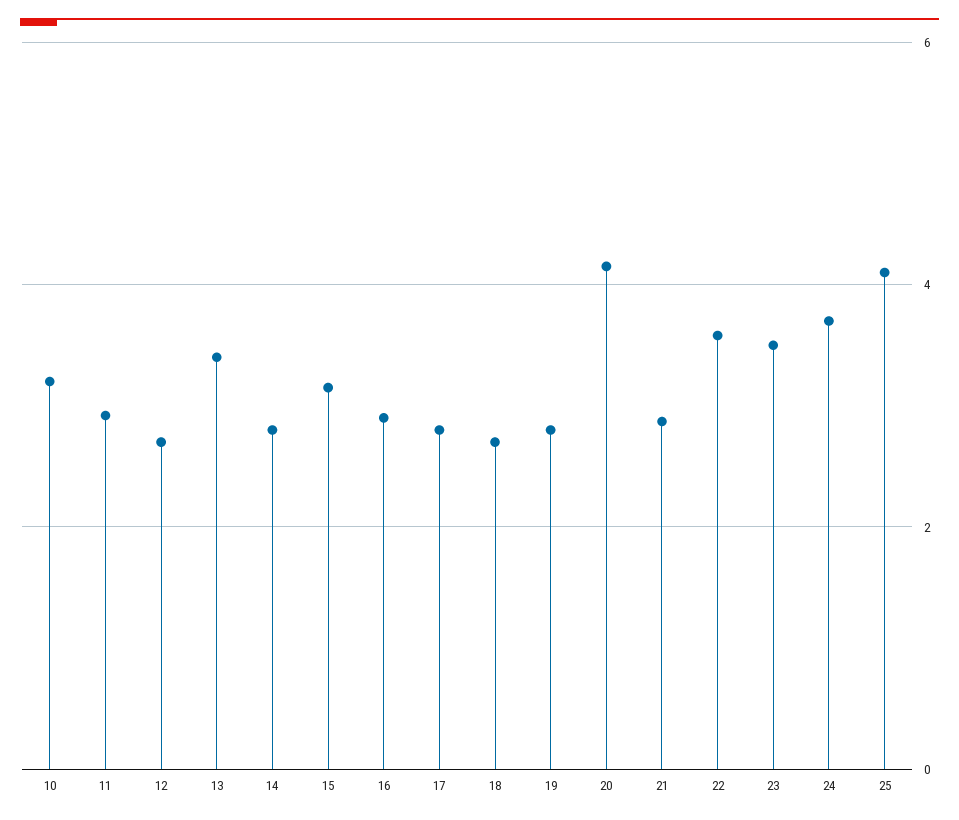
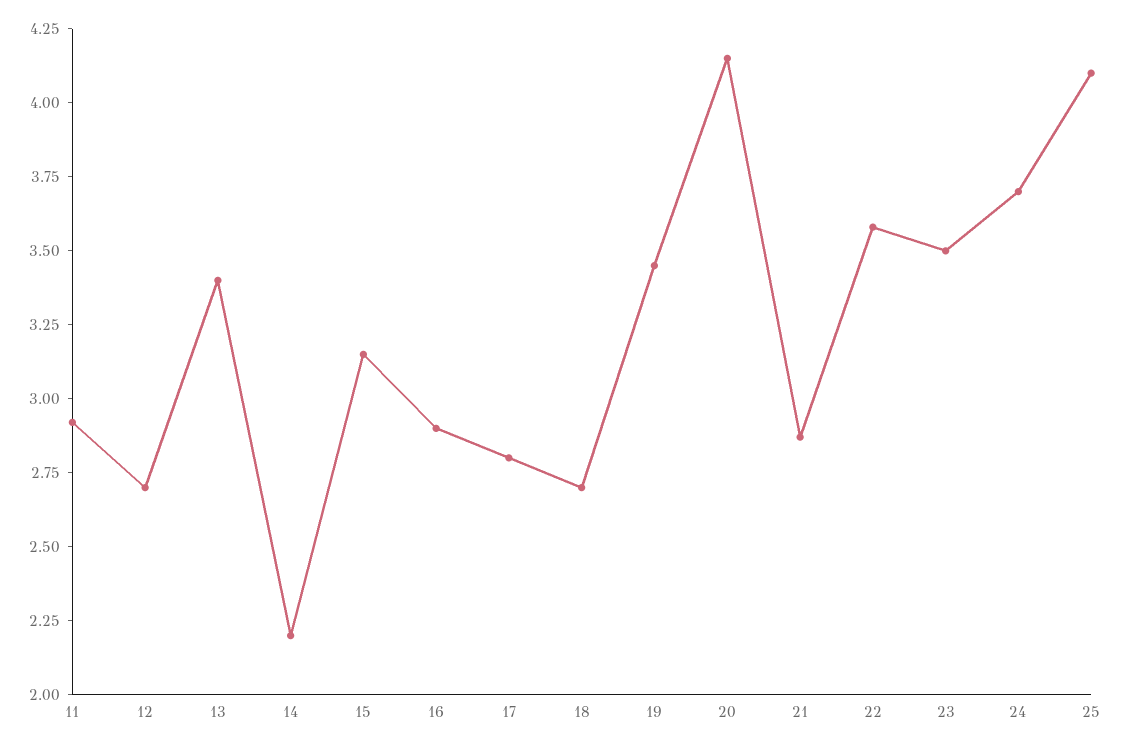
10: 3.2 -> none
14: 2.8 -> 2.2
19: 2.8 -> 3.45

